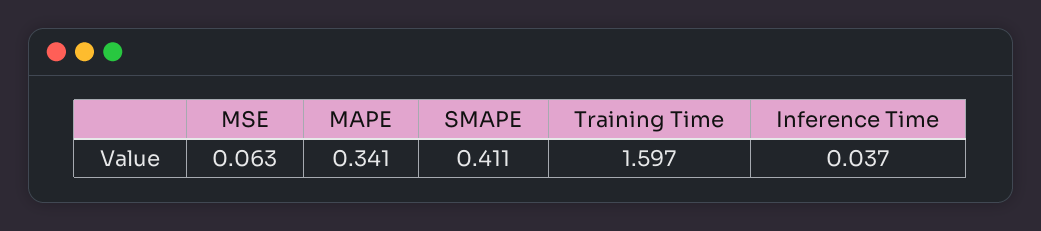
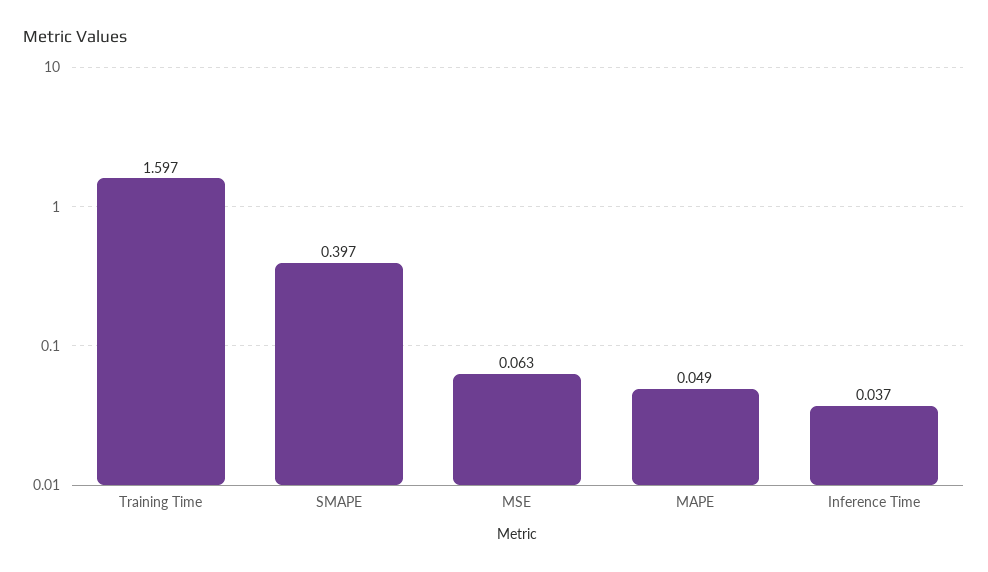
MAPE: 0.341 -> 0.049
SMAPE: 0.411 -> 0.397

